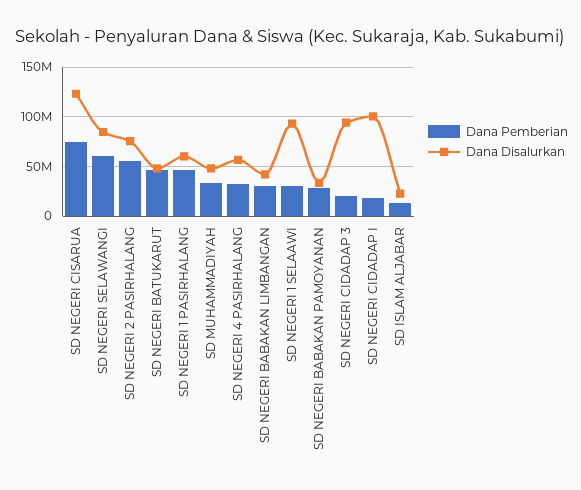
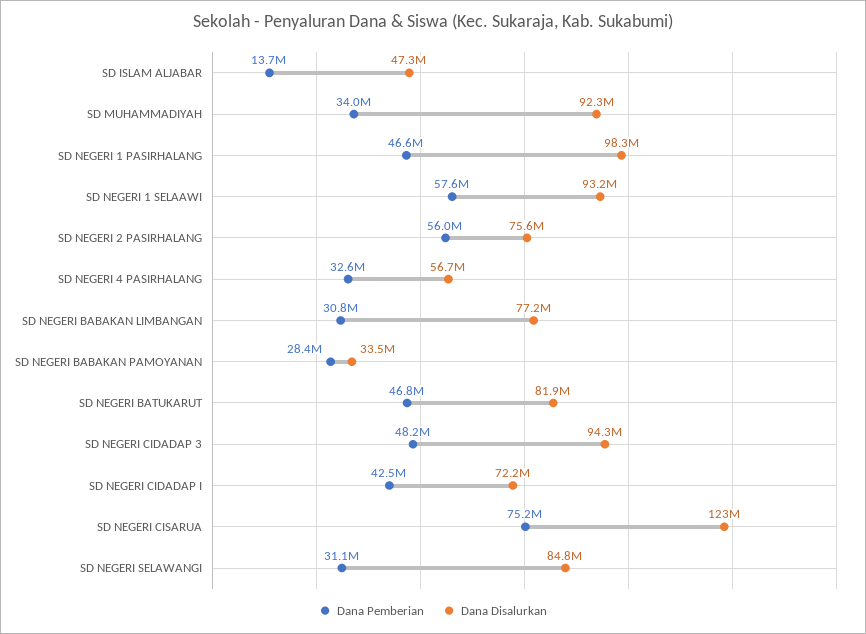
Dana Pemberian, SD NEGERI SELAWANGI: 60000000 -> 31100000
Dana Disalurkan, SD NEGERI BATUKARUT: 50000000 -> 81900000
Dana Disalurkan, SD NEGERI 1 PASIRHALANG: 60000000 -> 98300000
Dana Disalurkan, SD MUHAMMADIYAH: 50000000 -> 92300000
Dana Disalurkan, SD NEGERI BABAKAN LIMBANGAN: 40000000 -> 77200000
Dana Pemberian, SD NEGERI 1 SELAAWI: 30000000 -> 57600000
Dana Pemberian, SD NEGERI CIDADAP 3: 20000000 -> 48200000
Dana Pemberian, SD NEGERI CIDADAP I: 20000000 -> 42500000
Dana Disalurkan, SD NEGERI CIDADAP I: 100000000 -> 72200000
Dana Disalurkan, SD ISLAM ALJABAR: 20000000 -> 47300000

